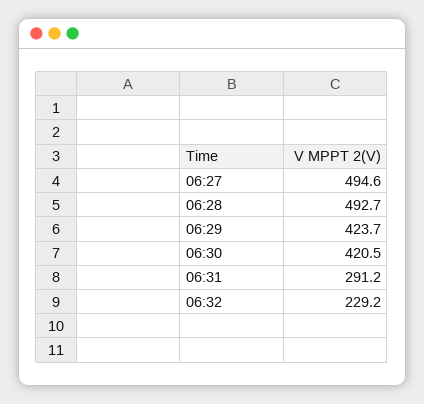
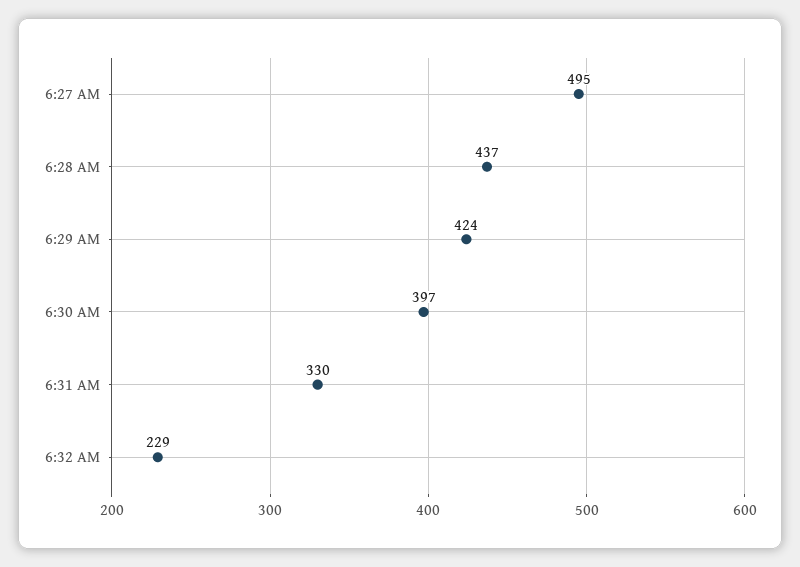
06:28: 492.7 -> 437
06:30: 420.5 -> 397
06:31: 291.2 -> 330

